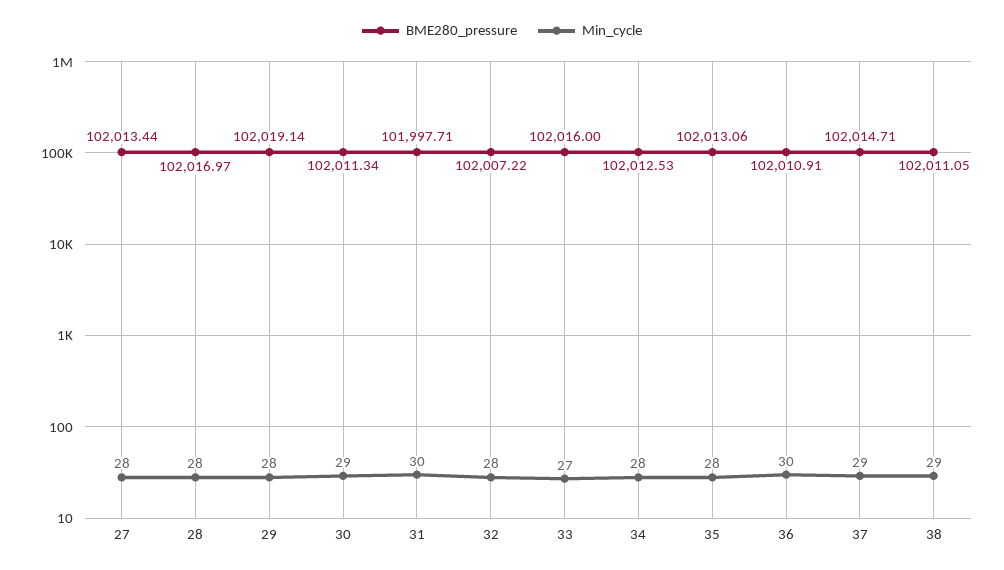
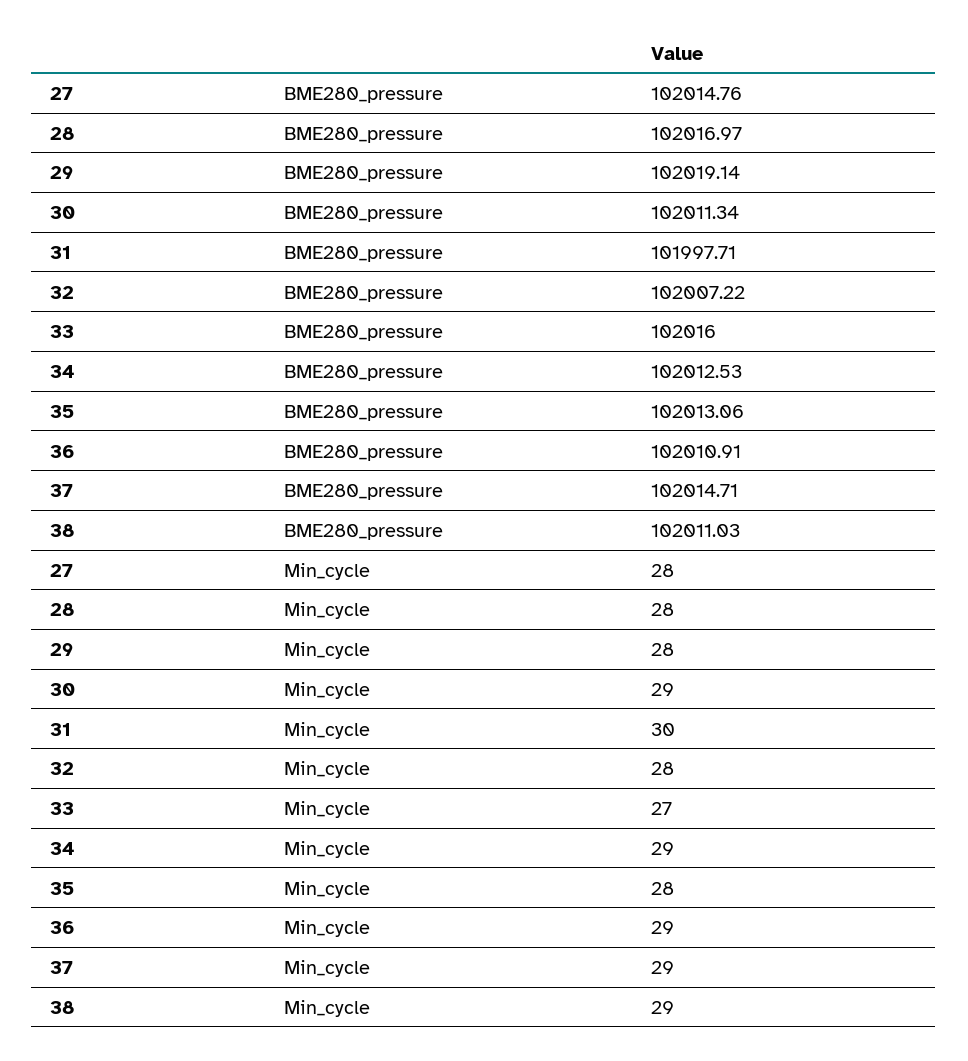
BME280_pressure, 27: 102013.44 -> 102014.76
Min_cycle, 34: 28 -> 29
Min_cycle, 36: 30 -> 29
BME280_pressure, 38: 102011.05 -> 102011.03

